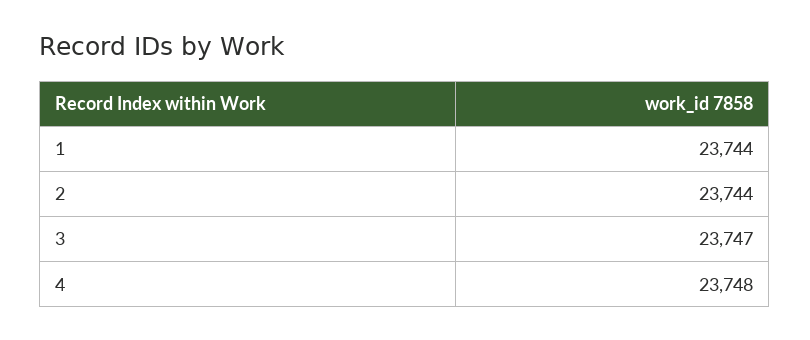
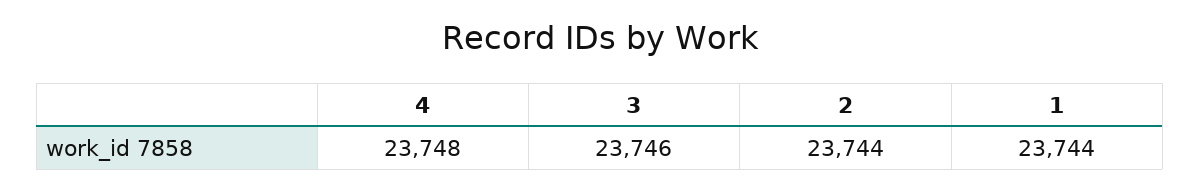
3: 23747 -> 23746

